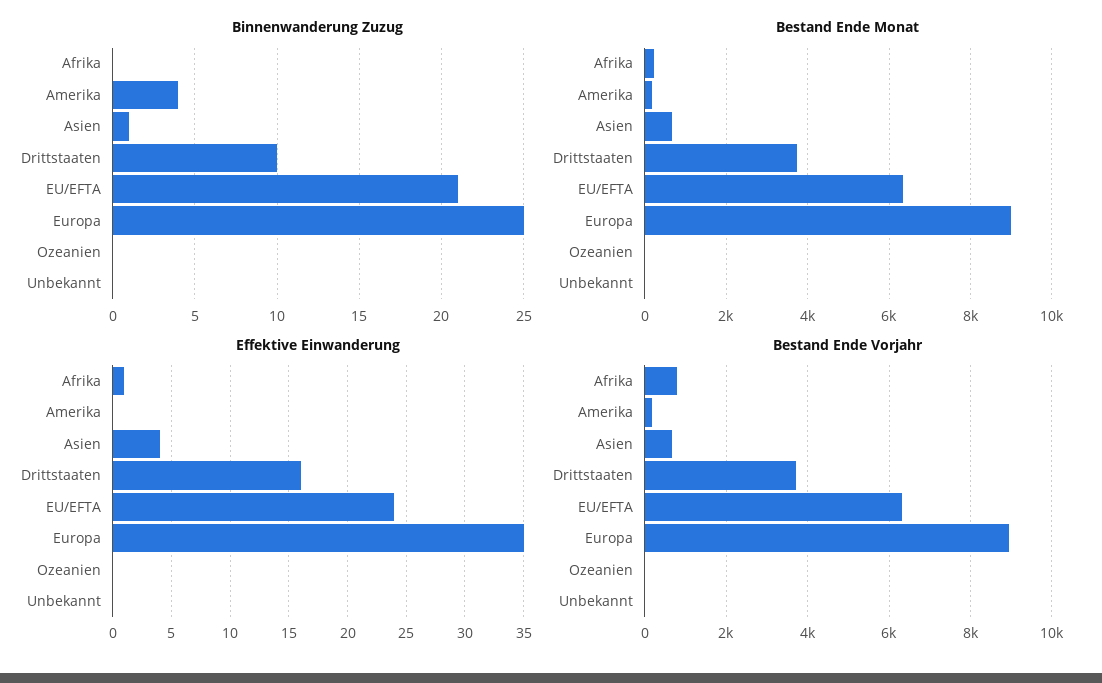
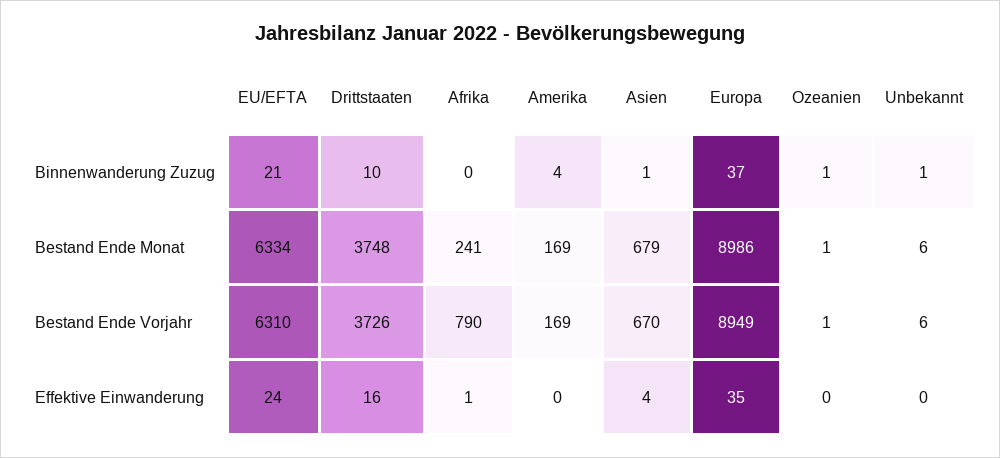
Binnenwanderung Zuzug, Europa: 25 -> 37
Binnenwanderung Zuzug, Ozeanien: 0 -> 1
Binnenwanderung Zuzug, Unbekannt: 0 -> 1

